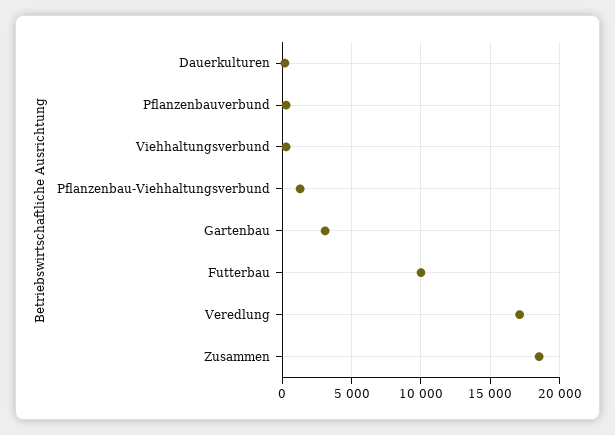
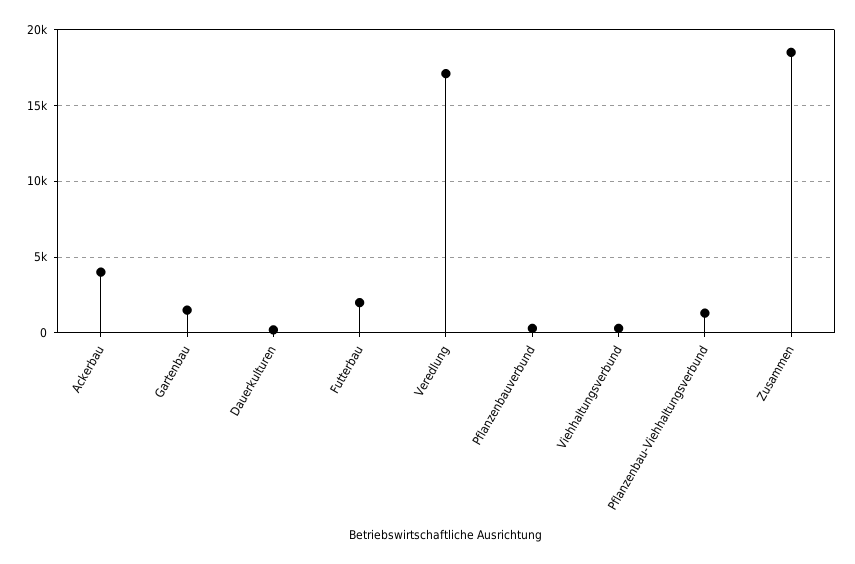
Gartenbau: 3000 -> 1500
Futterbau: 10000 -> 2000
Ackerbau: none -> 4000

